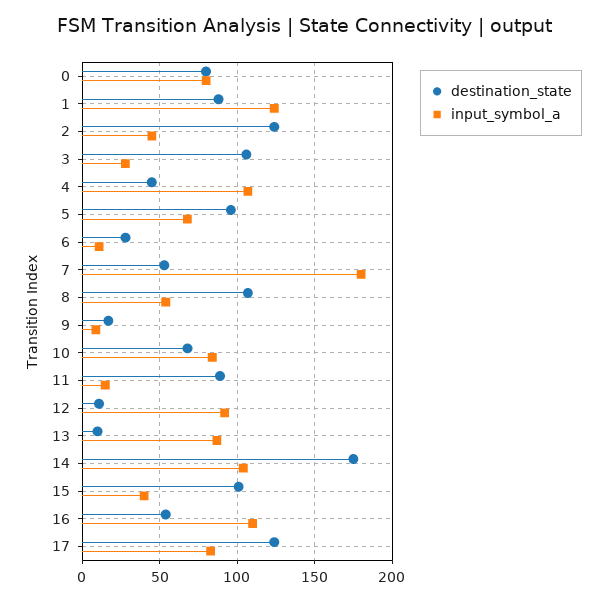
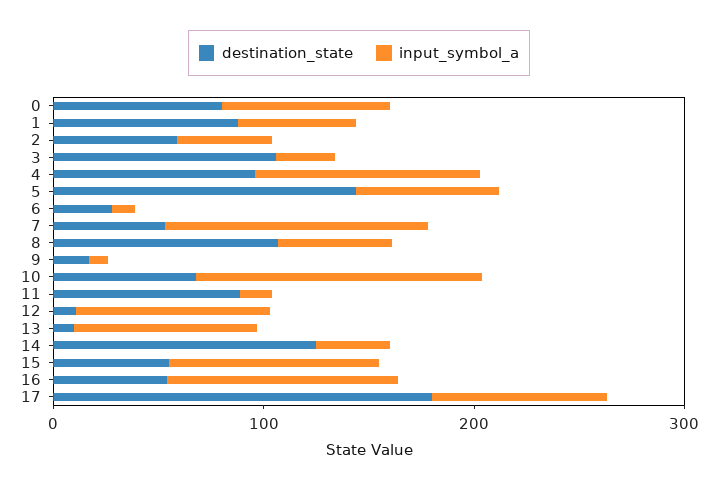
input_symbol_a, 1: 125 -> 60
destination_state, 2: 125 -> 60
destination_state, 4: 45 -> 100
destination_state, 5: 95 -> 140
input_symbol_a, 7: 180 -> 120
input_symbol_a, 10: 85 -> 140
destination_state, 14: 175 -> 120
input_symbol_a, 14: 105 -> 40
destination_state, 15: 100 -> 60
input_symbol_a, 15: 40 -> 100
destination_state, 17: 125 -> 180

